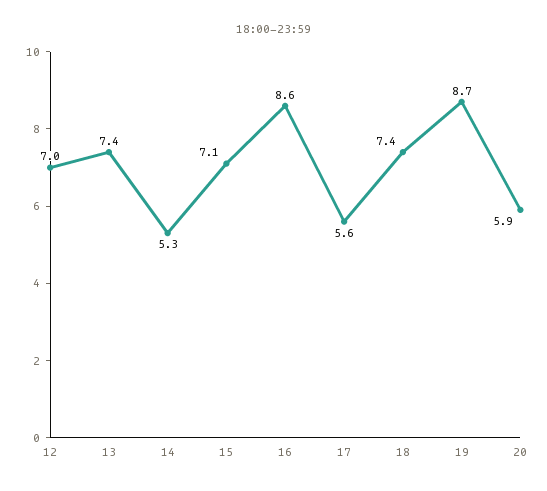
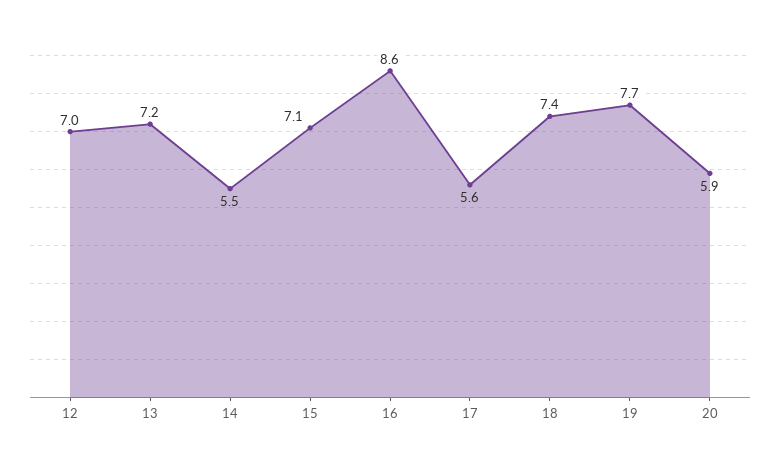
13: 7.4 -> 7.2
14: 5.3 -> 5.5
19: 8.7 -> 7.7

